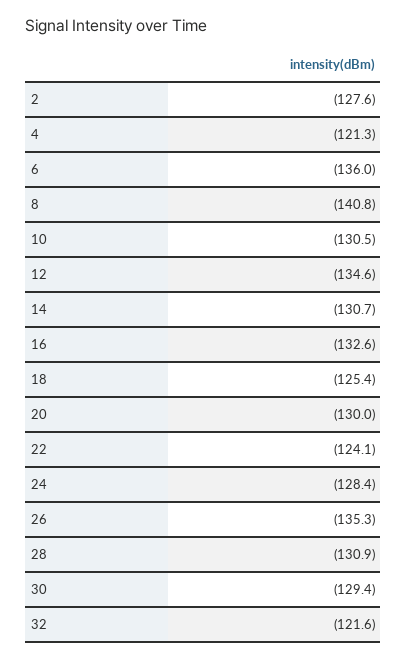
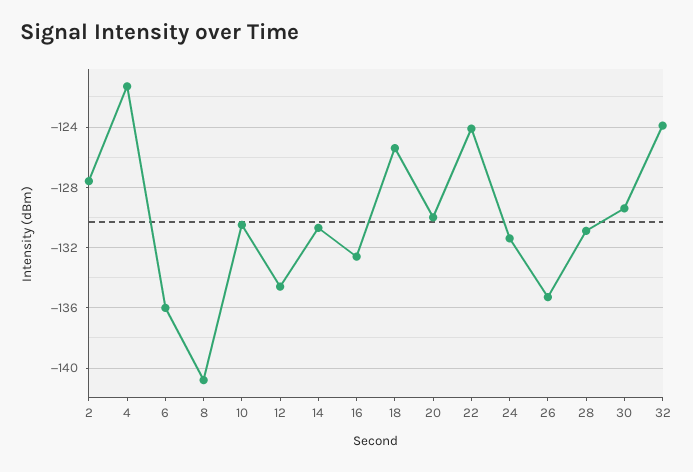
24: -128.4 -> -131.5
32: -121.6 -> -124

